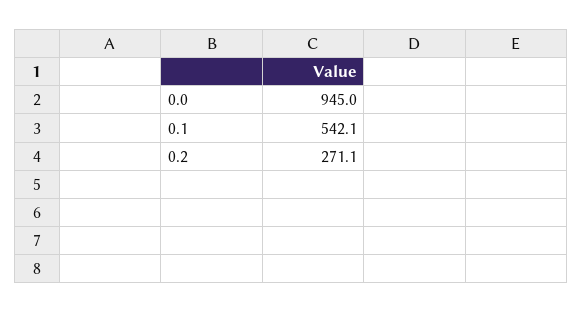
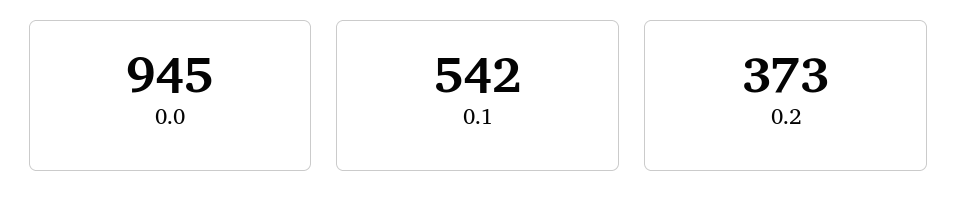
0.2: 271.1 -> 373

